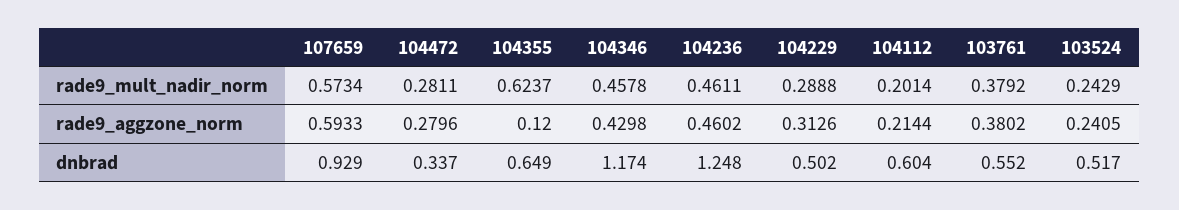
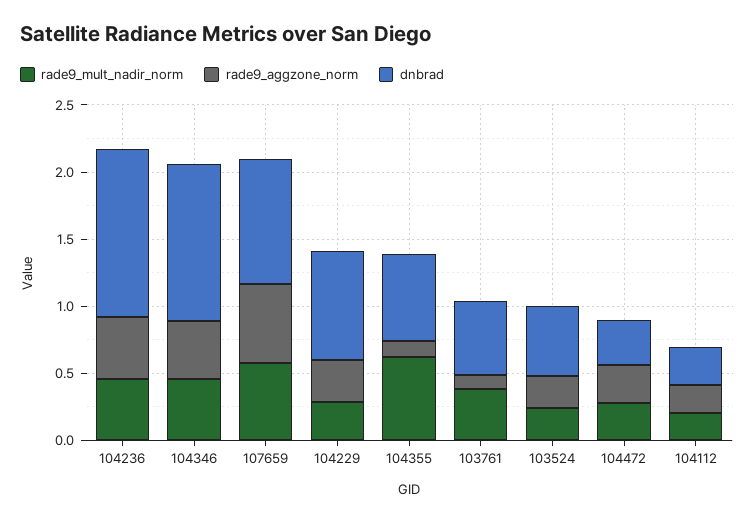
rade9_aggzone_norm, 103761: 0.3802 -> 0.1
dnbrad, 104229: 0.502 -> 0.8
dnbrad, 104112: 0.604 -> 0.3

